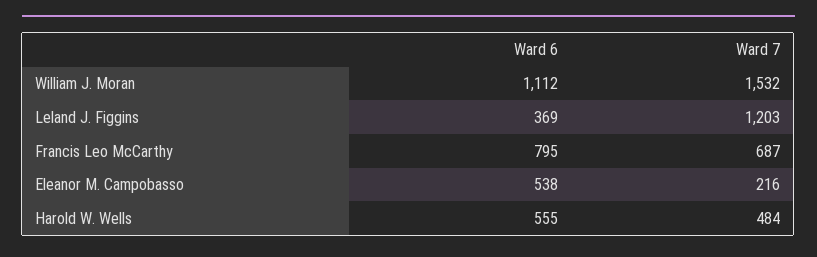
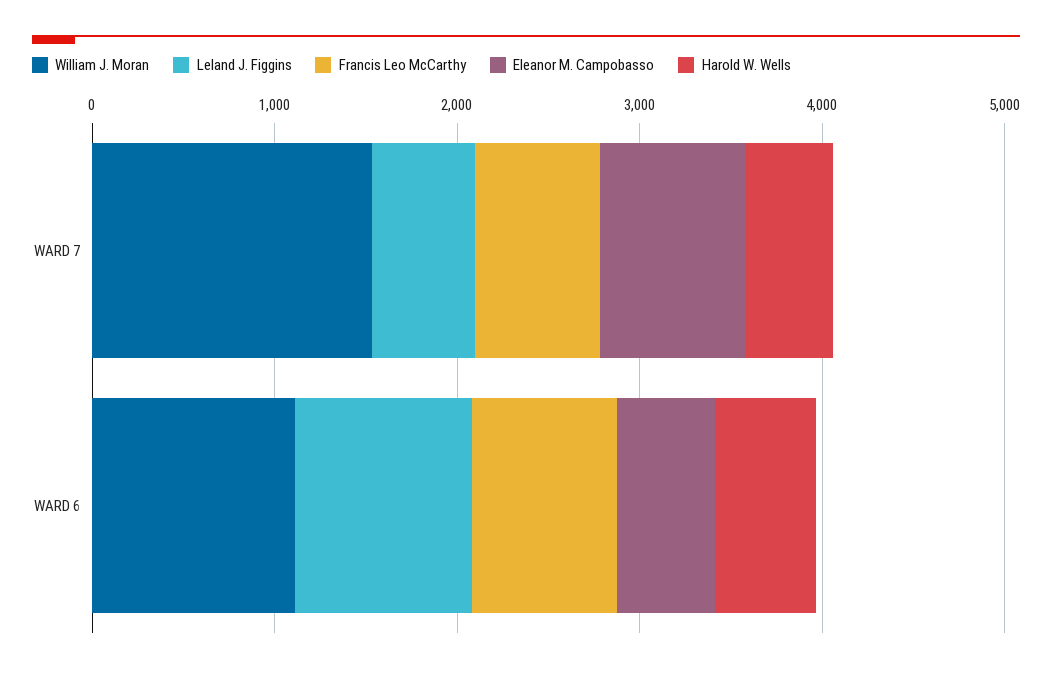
Leland J. Figgins, Ward 6: 369 -> 1000
Leland J. Figgins, Ward 7: 1203 -> 600
Eleanor M. Campobasso, Ward 7: 216 -> 800

